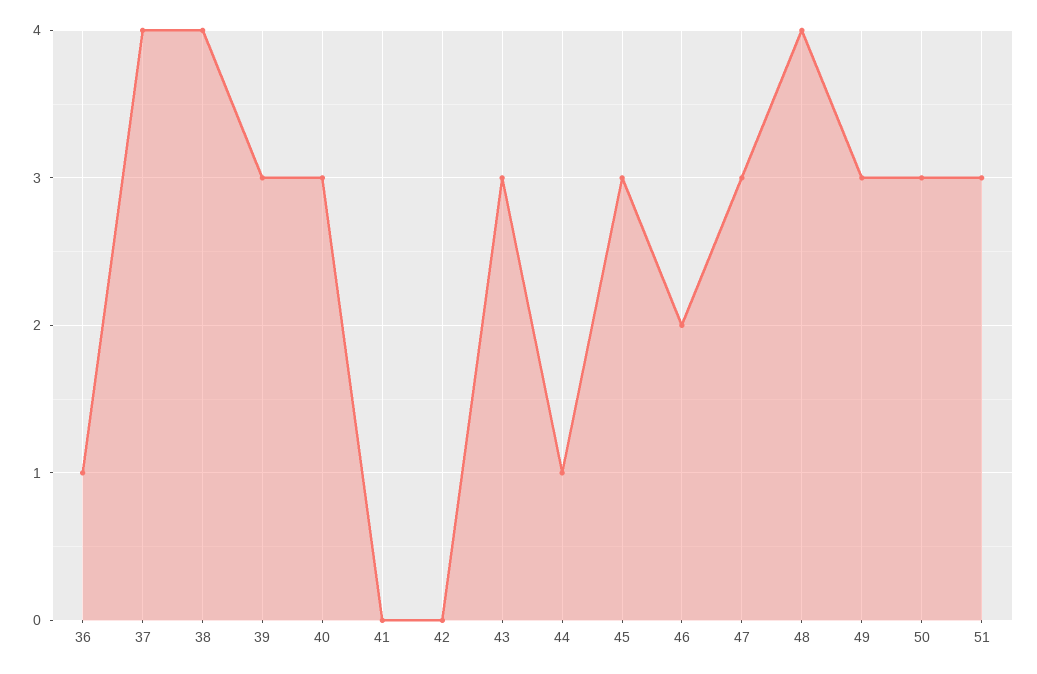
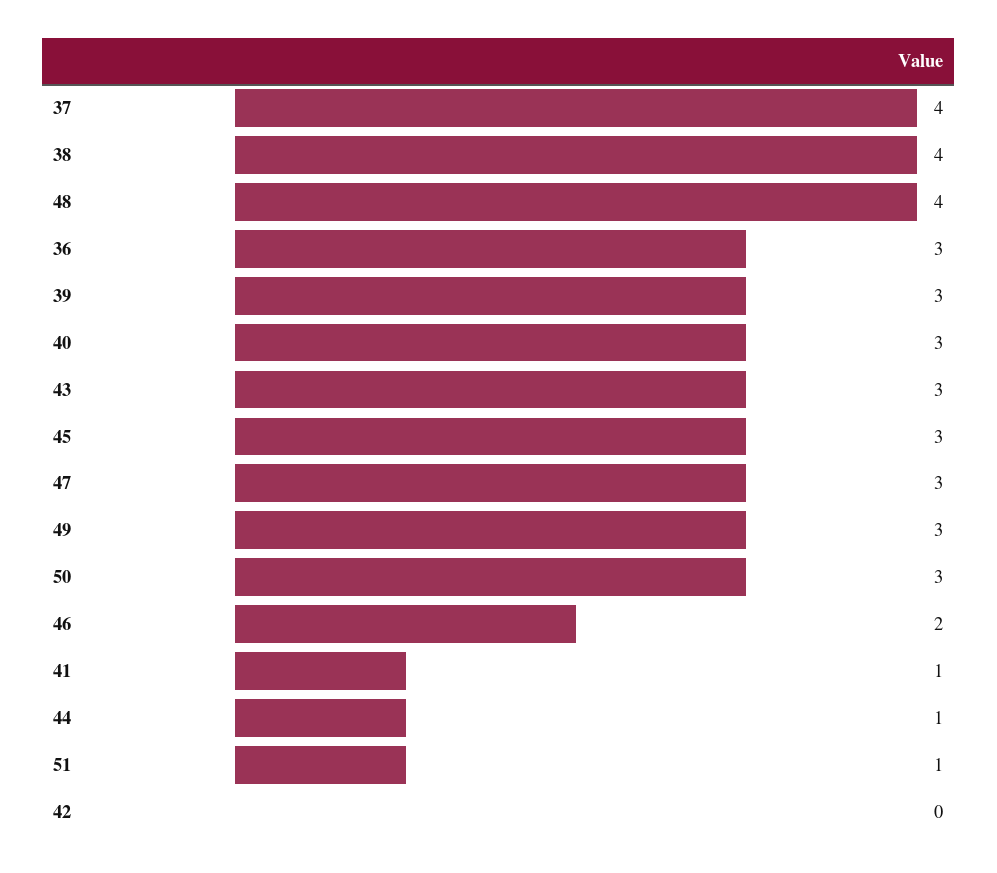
36: 1 -> 3
41: 0 -> 1
51: 3 -> 1

